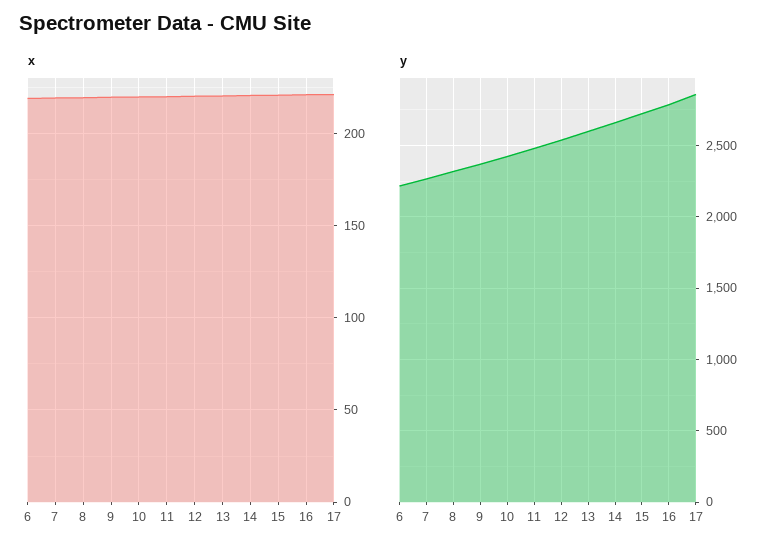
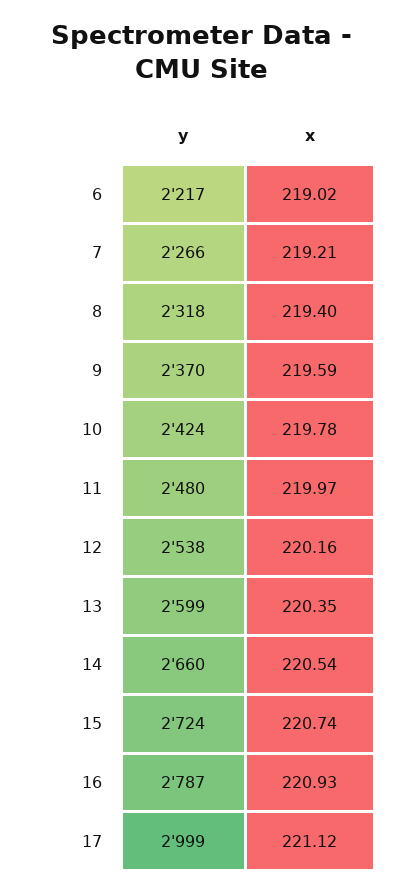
y, 17: 2850 -> 2999

